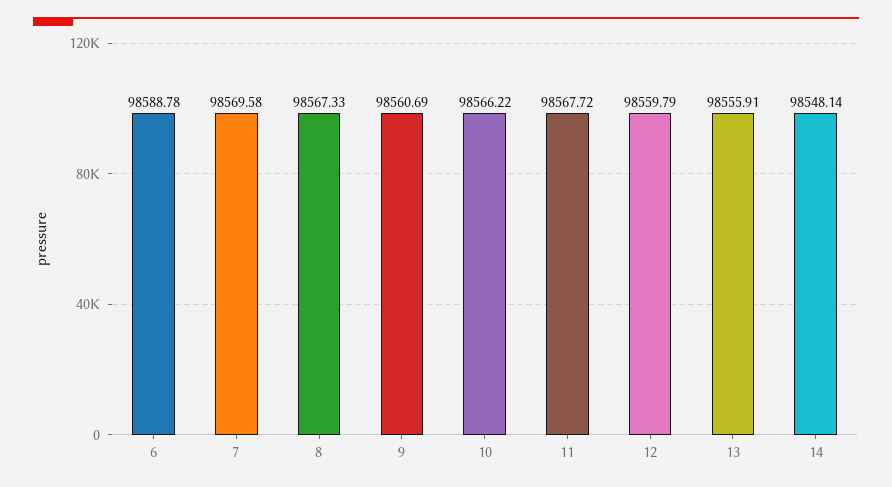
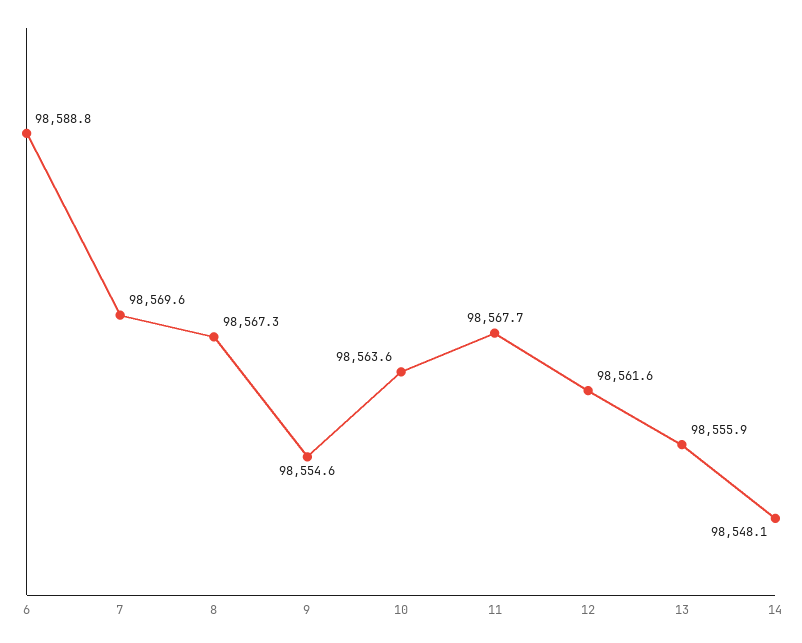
9: 98560.69 -> 98554.6
10: 98566.22 -> 98563.6
12: 98559.79 -> 98561.6

